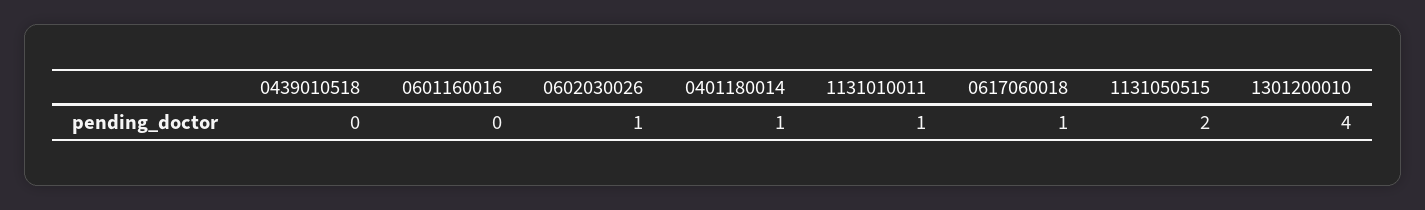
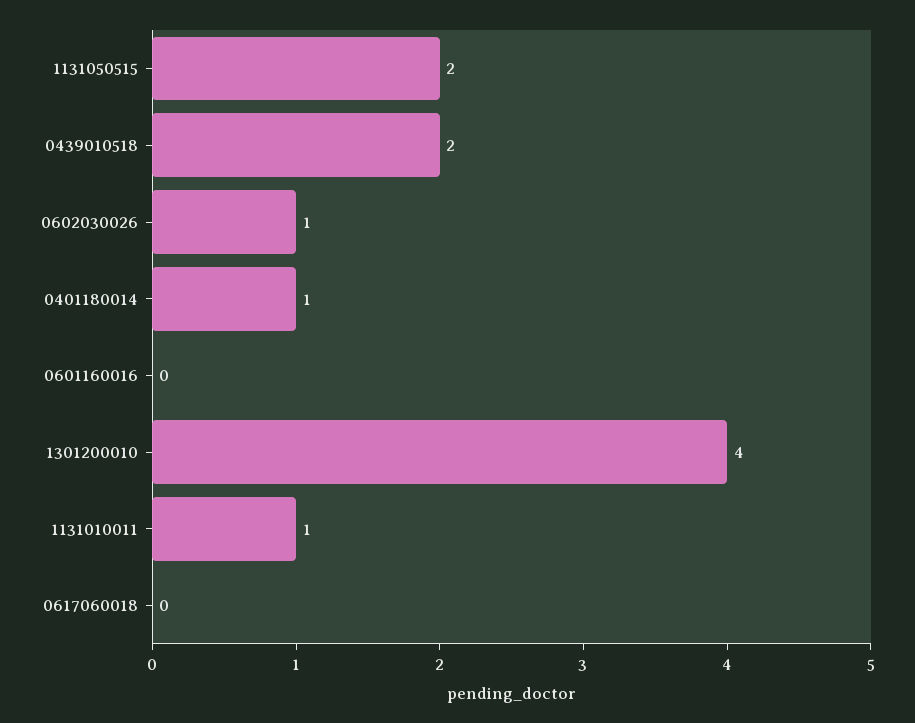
0439010518: 0 -> 2
0617060018: 1 -> 0

